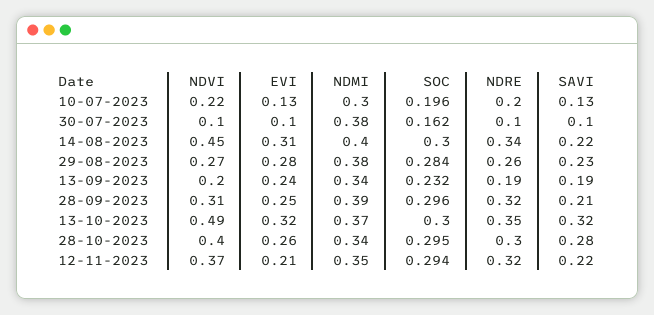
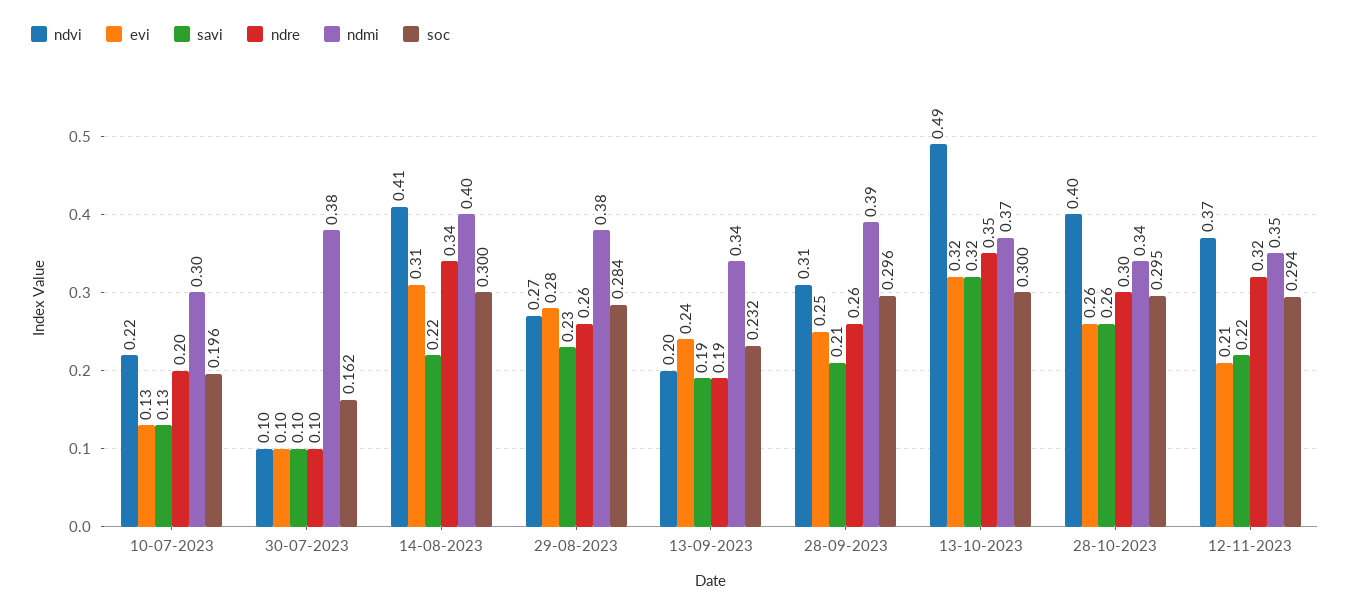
NDVI, 14-08-2023: 0.45 -> 0.41
NDRE, 28-09-2023: 0.32 -> 0.26
SAVI, 28-10-2023: 0.28 -> 0.26

